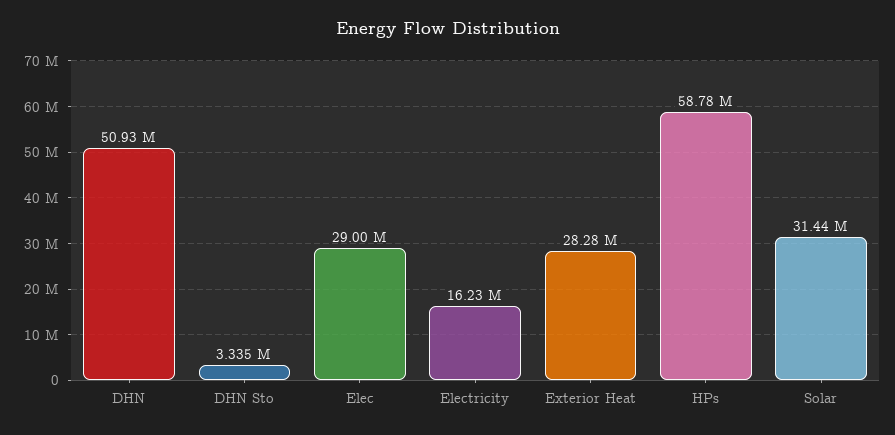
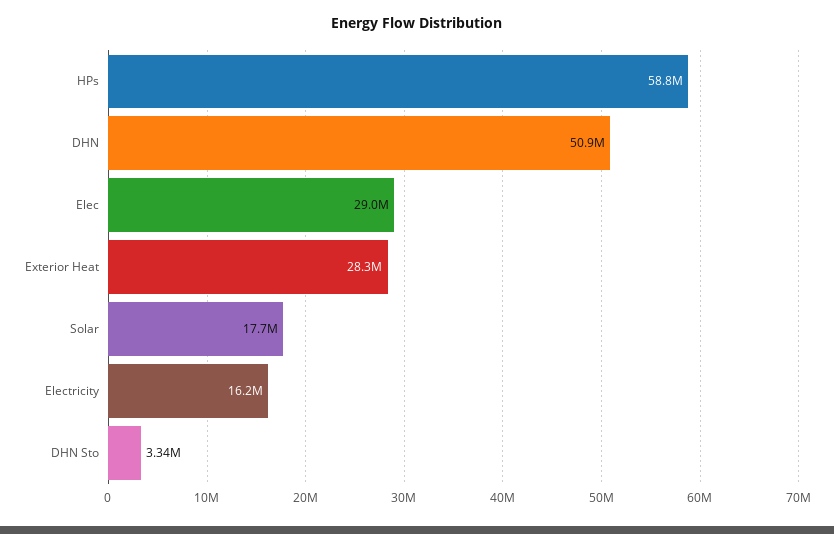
Solar: 31440000 -> 17700000

